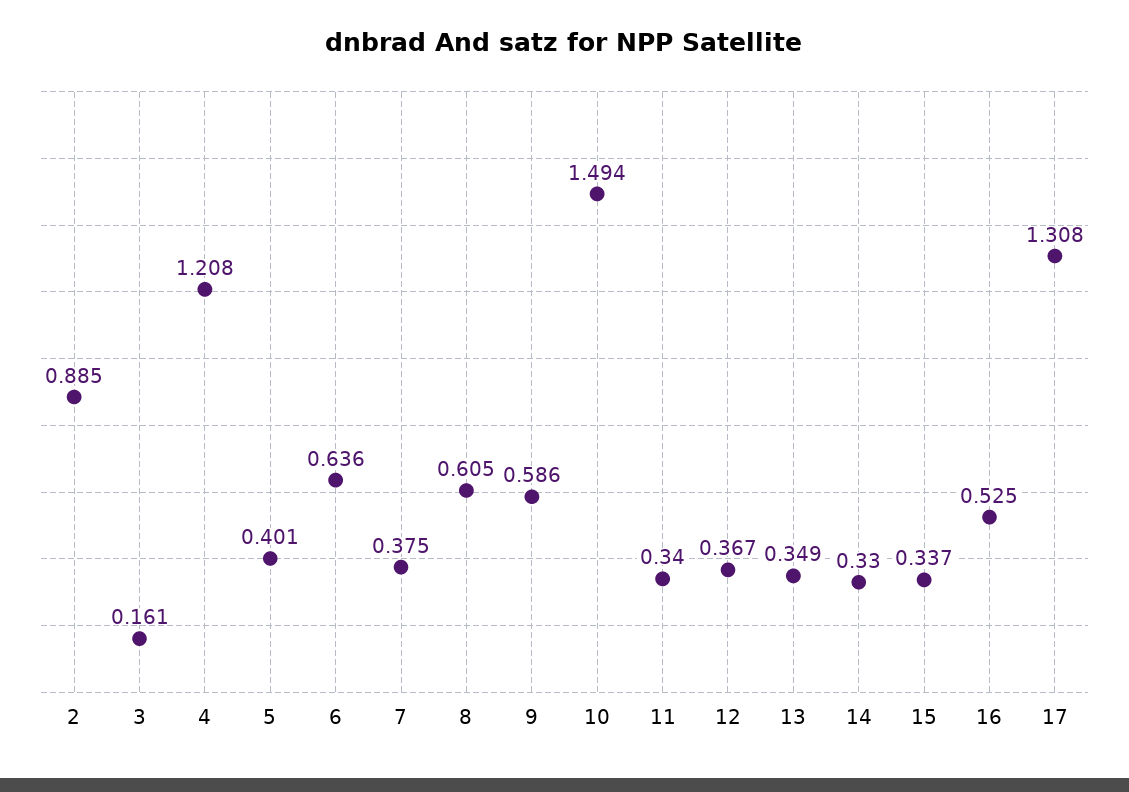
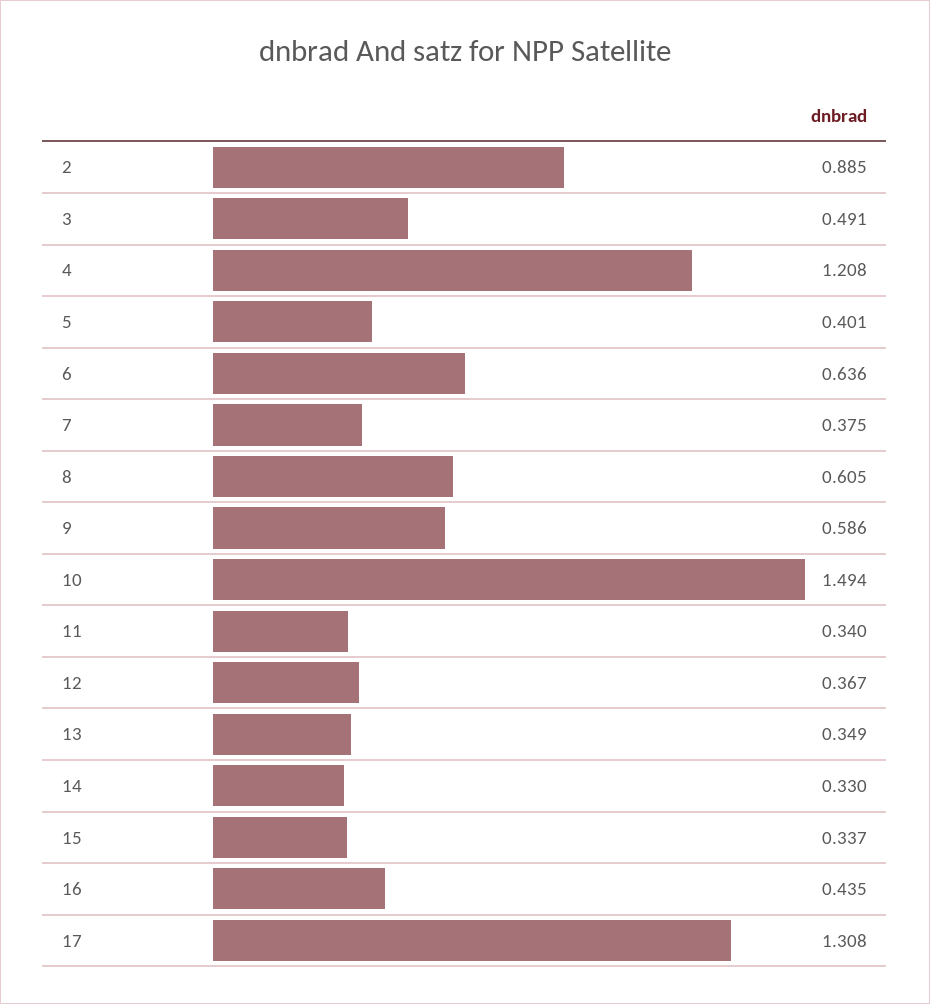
3: 0.161 -> 0.491
16: 0.525 -> 0.435

